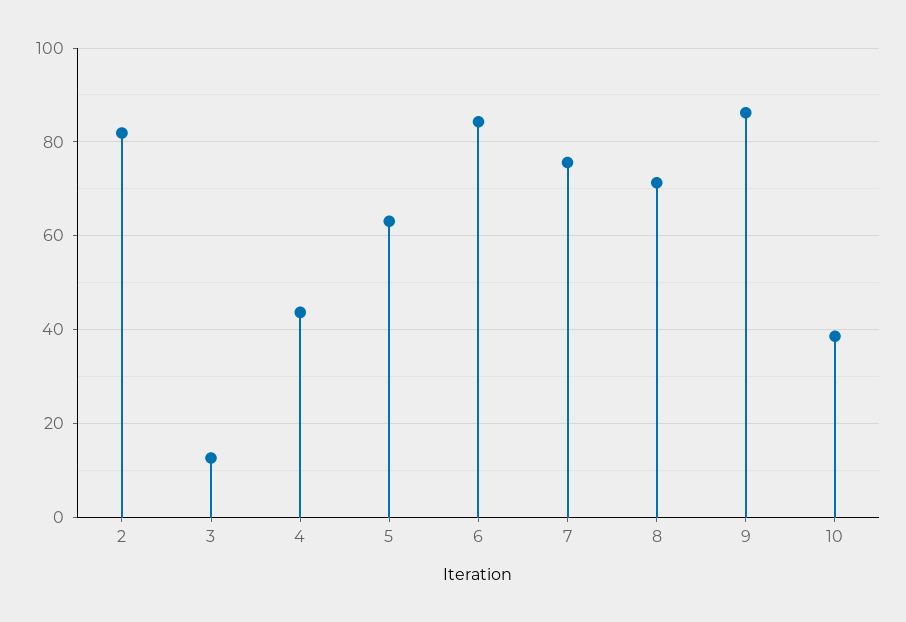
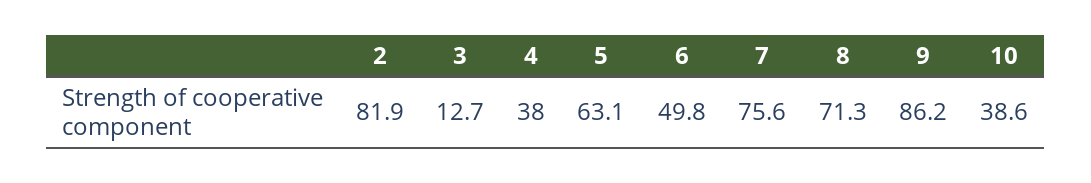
4: 44 -> 38
6: 84 -> 49.8

